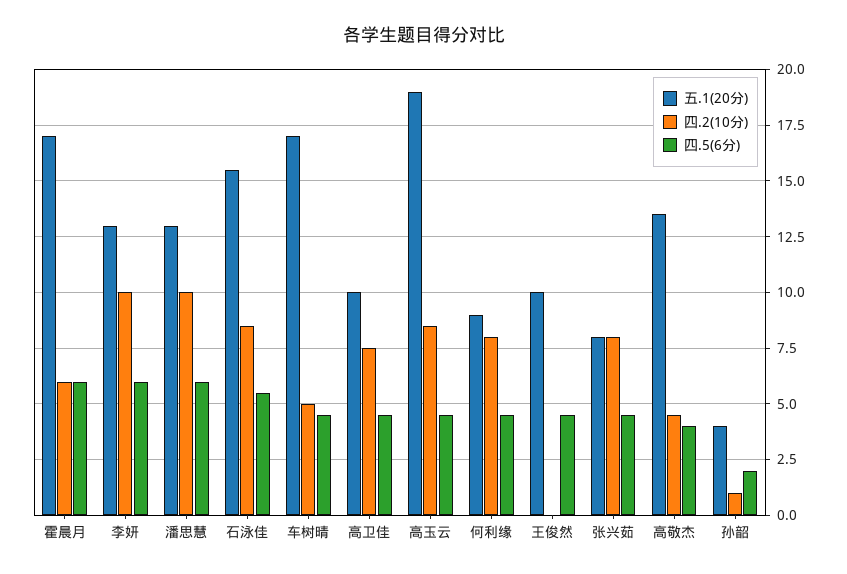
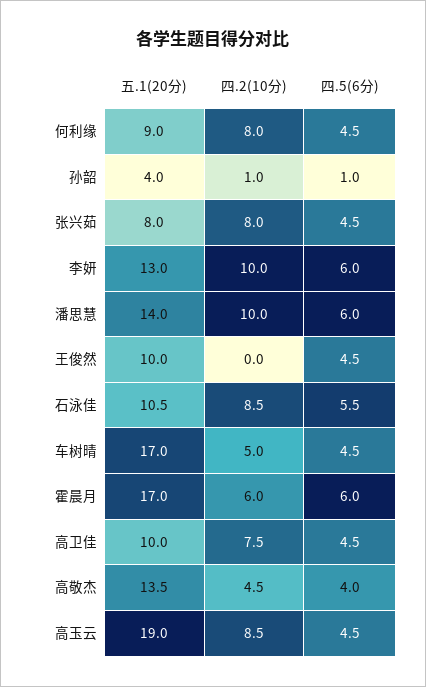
五.1(20分), 潘思慧: 13 -> 14
五.1(20分), 石泳佳: 15.5 -> 10.5
四.5(6分), 孙韶: 2 -> 1

